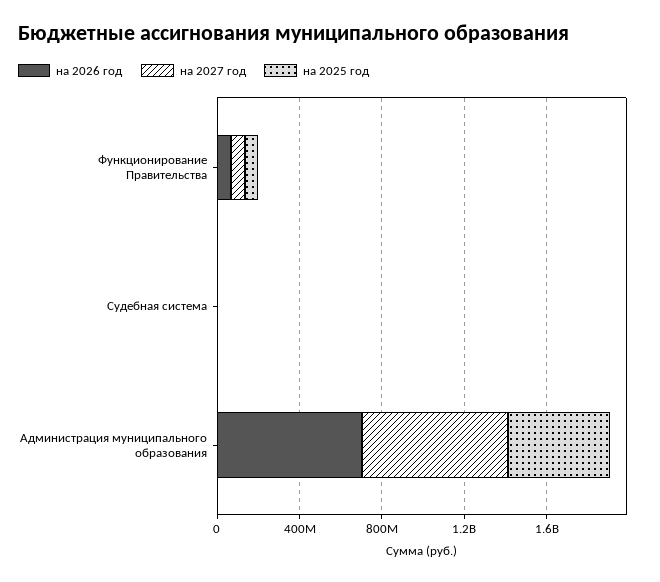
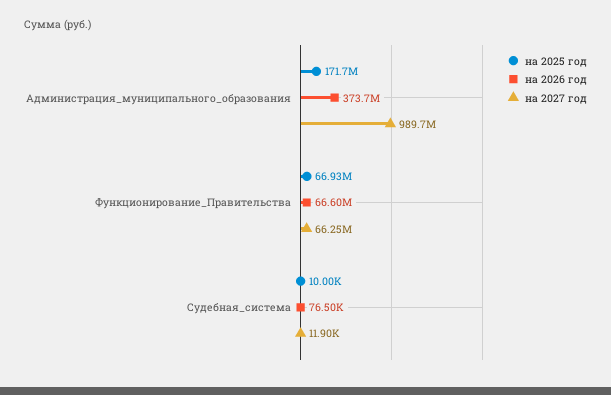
на 2026 год, Администрация муниципального образования: 700000000 -> 373700000
на 2027 год, Администрация муниципального образования: 700000000 -> 989700000
на 2025 год, Администрация муниципального образования: 500000000 -> 171700000

